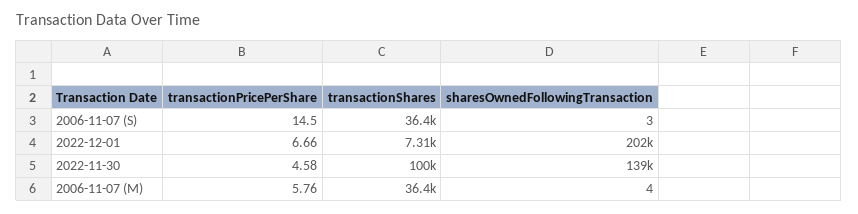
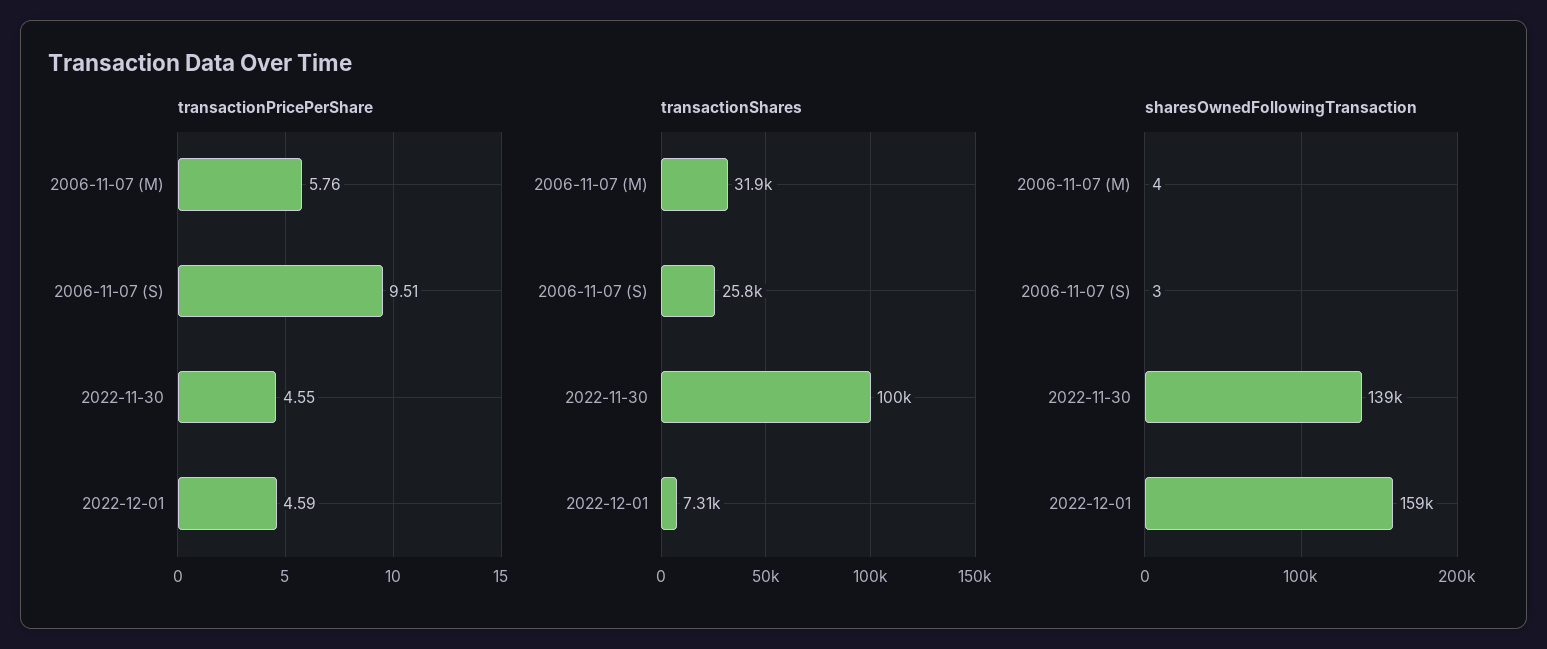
transactionPricePerShare, 2006-11-07 (S): 14.5 -> 9.51
transactionShares, 2006-11-07 (S): 36400 -> 25800
transactionPricePerShare, 2022-12-01: 6.66 -> 4.59
sharesOwnedFollowingTransaction, 2022-12-01: 202000 -> 159000
transactionPricePerShare, 2022-11-30: 4.58 -> 4.55
transactionShares, 2006-11-07 (M): 36400 -> 31900

